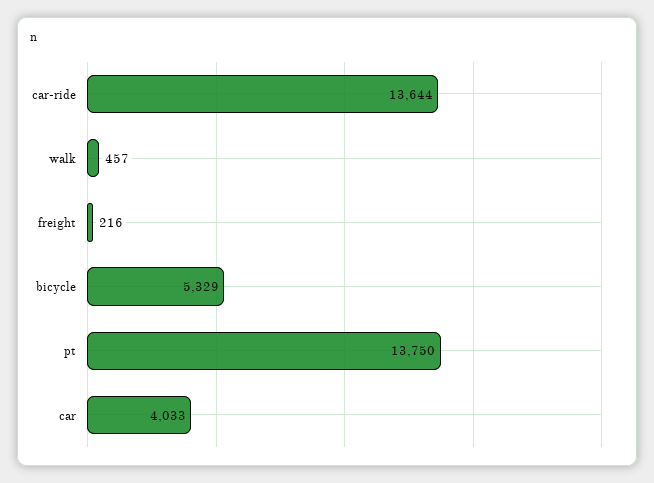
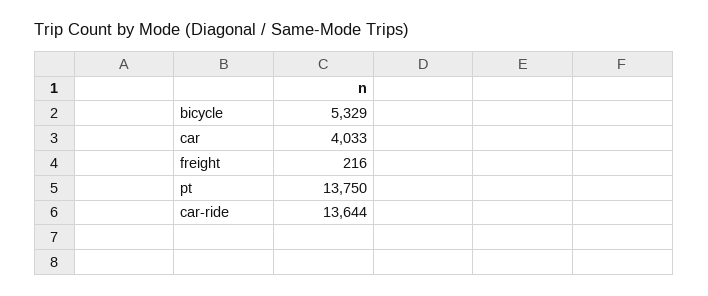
walk: 457 -> none

